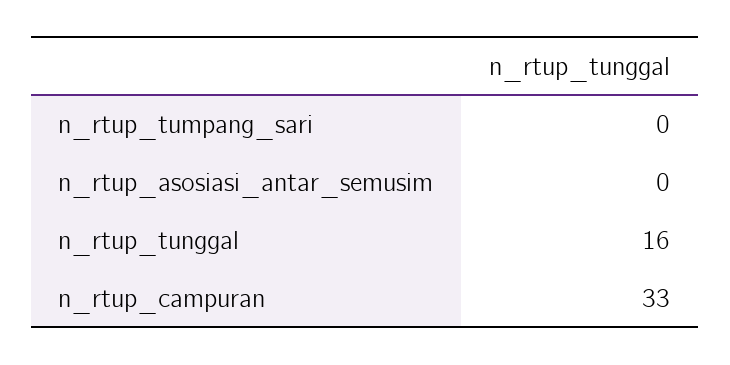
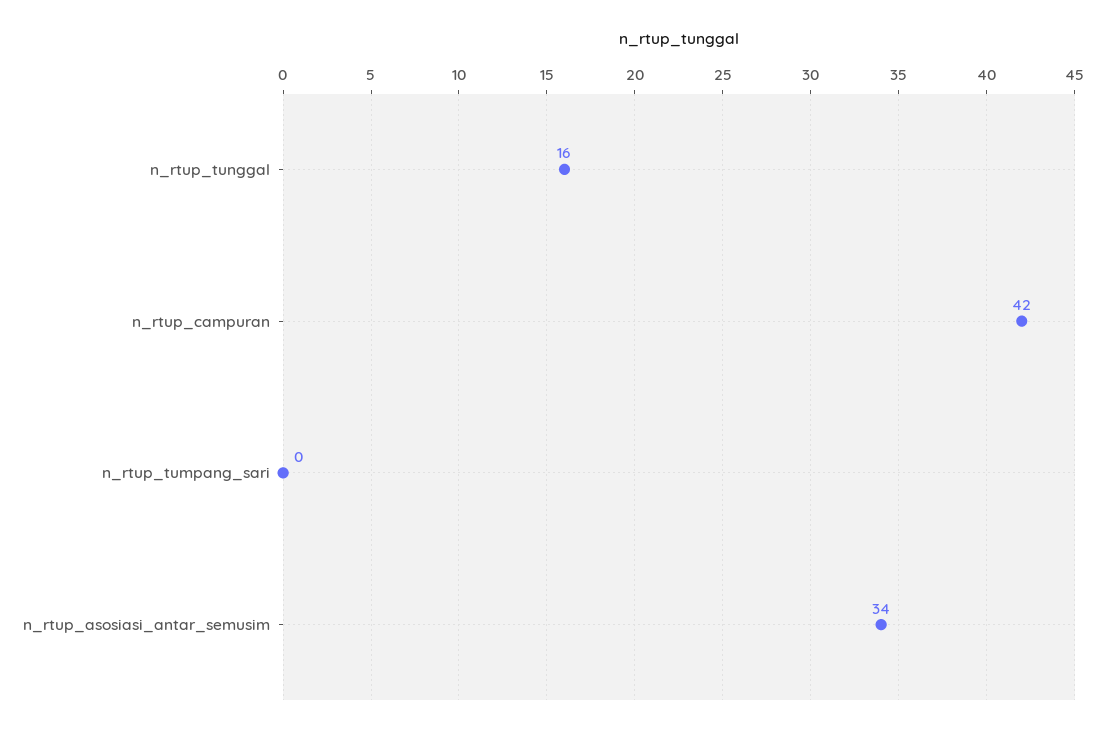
n_rtup_asosiasi_antar_semusim: 0 -> 34
n_rtup_campuran: 33 -> 42

